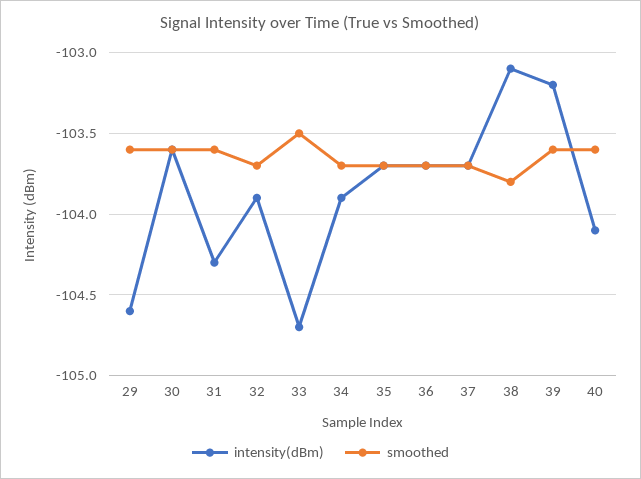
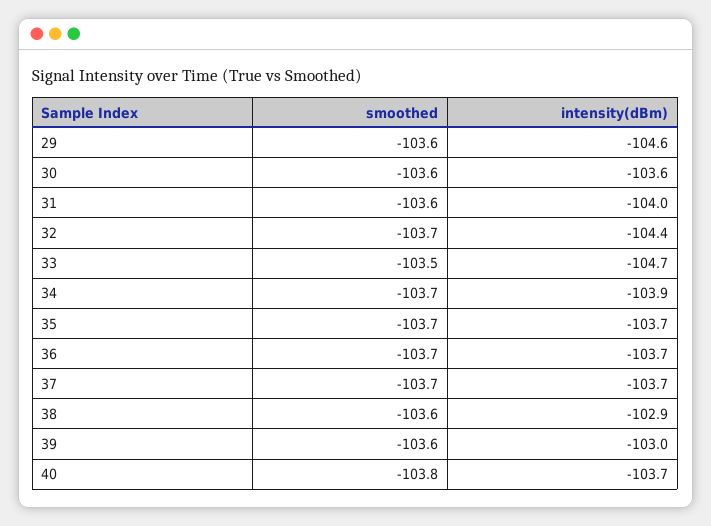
intensity(dBm), 31: -104.3 -> -104
intensity(dBm), 32: -103.9 -> -104.4
intensity(dBm), 38: -103.1 -> -102.9
smoothed, 38: -103.8 -> -103.6
intensity(dBm), 39: -103.2 -> -103
intensity(dBm), 40: -104.1 -> -103.7
smoothed, 40: -103.6 -> -103.8

